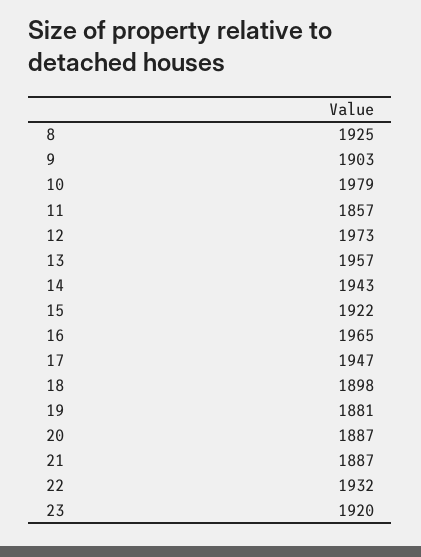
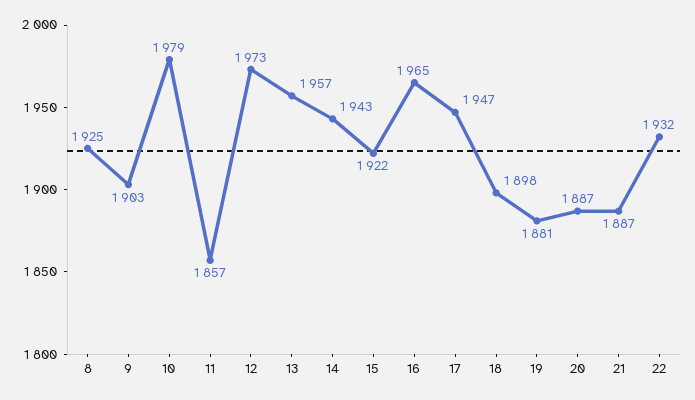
23: 1920 -> none

